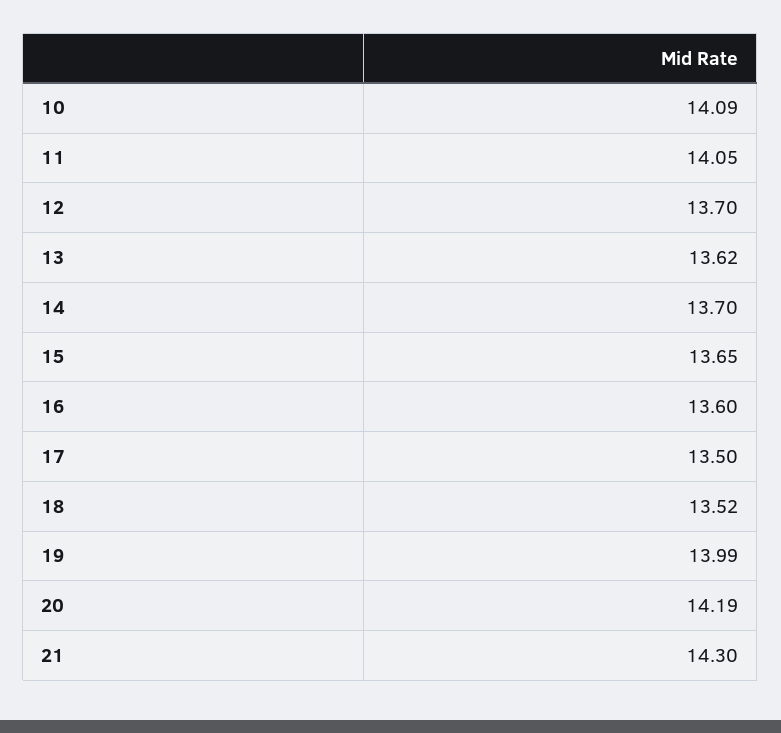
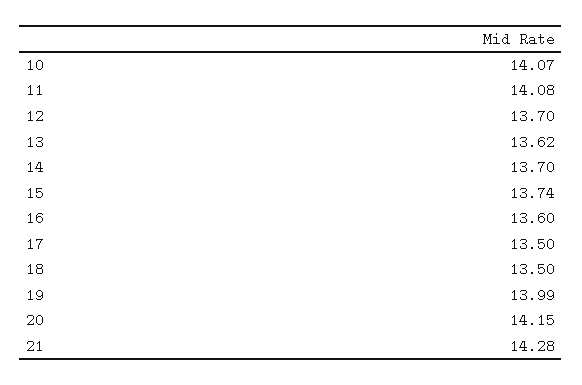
10: 14.09 -> 14.07
11: 14.05 -> 14.08
15: 13.65 -> 13.74
18: 13.52 -> 13.5
20: 14.19 -> 14.15
21: 14.3 -> 14.28

